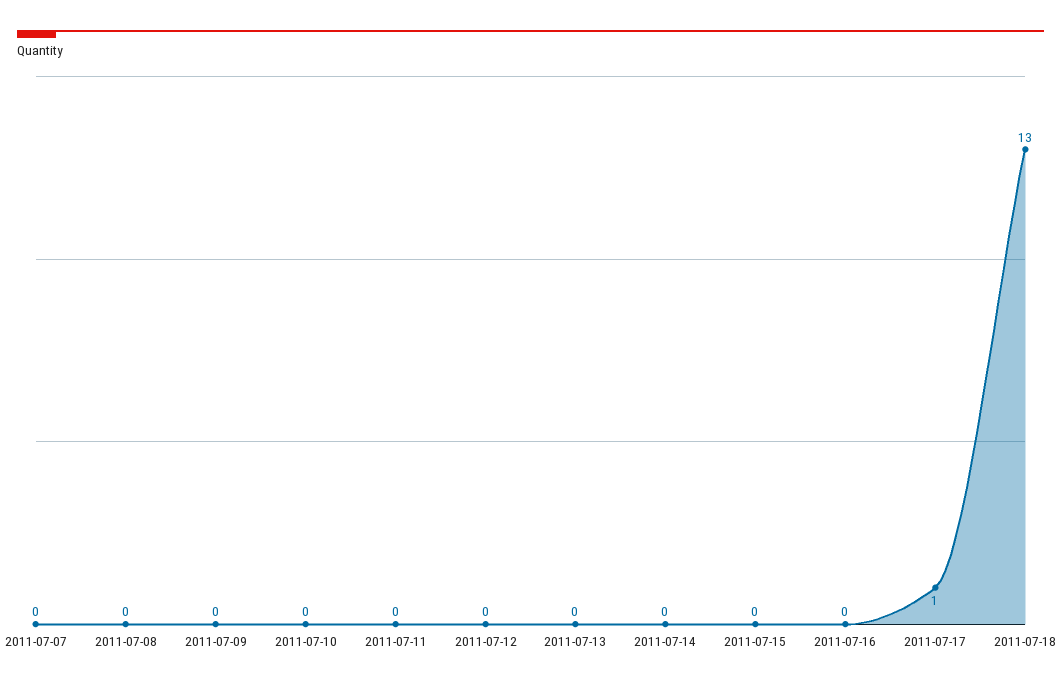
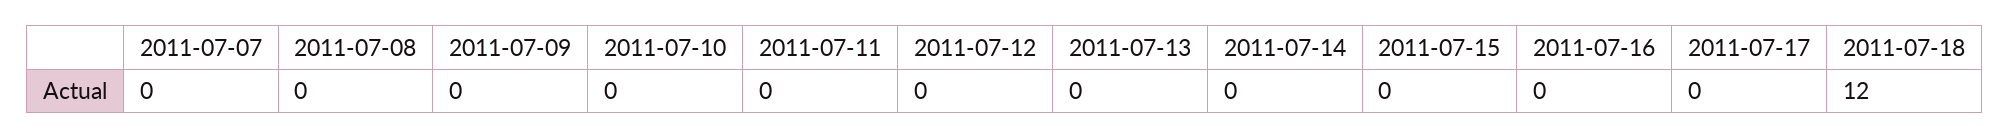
2011-07-17: 1 -> 0
2011-07-18: 13 -> 12

